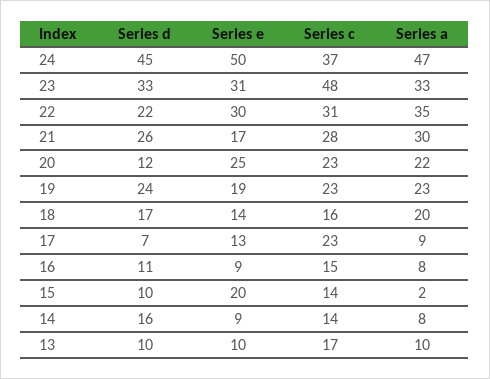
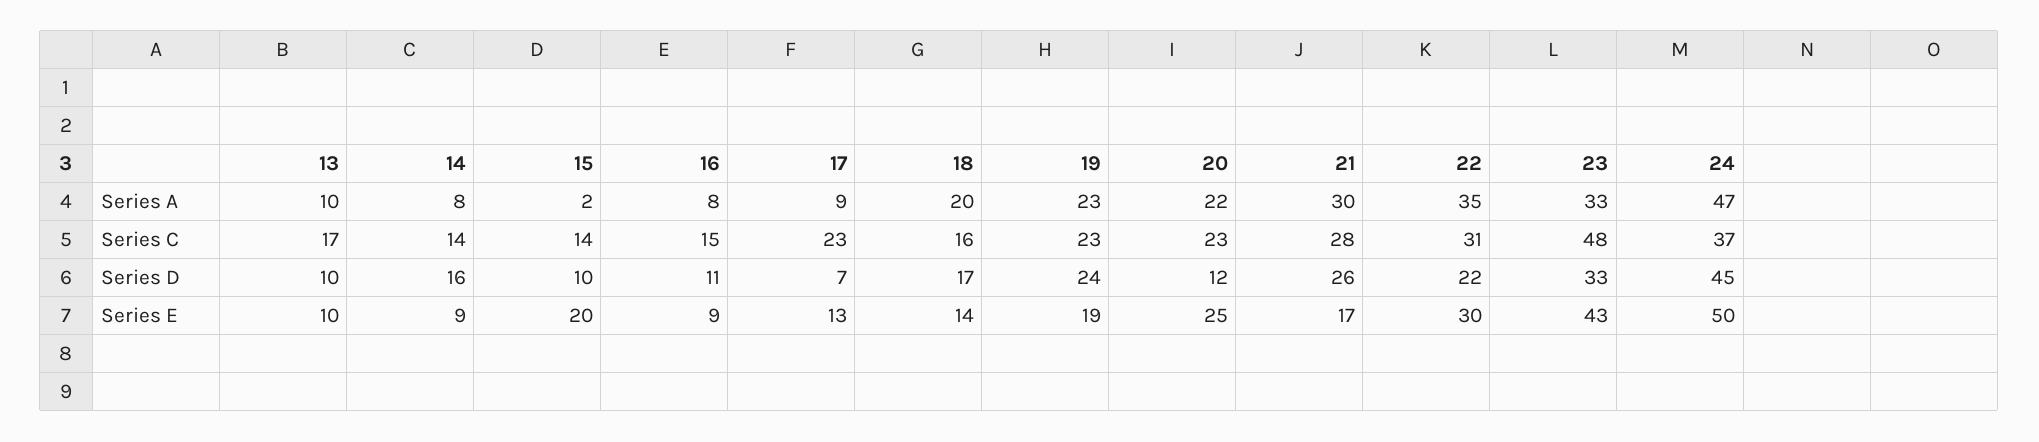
Series e, 23: 31 -> 43

